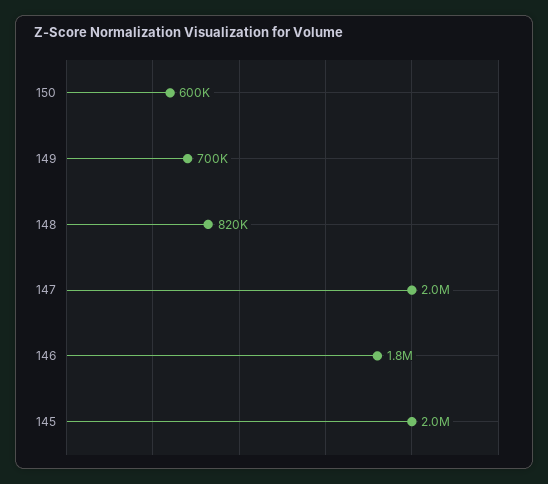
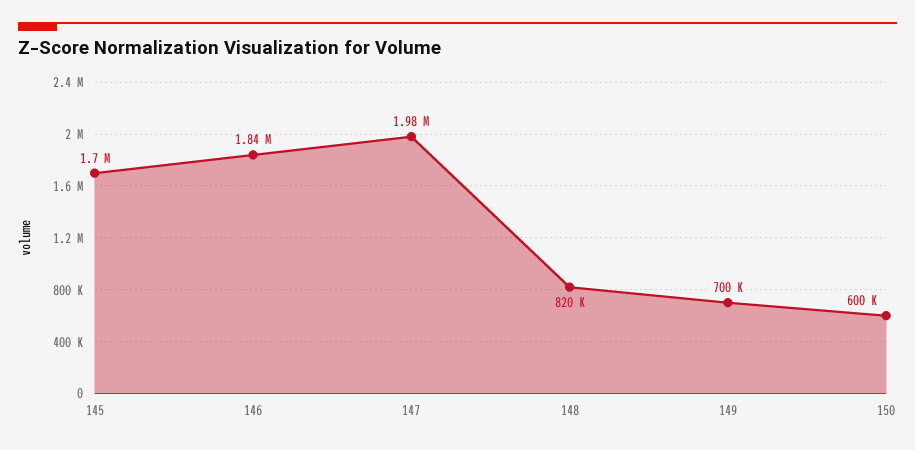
145: 2000000 -> 1700000

